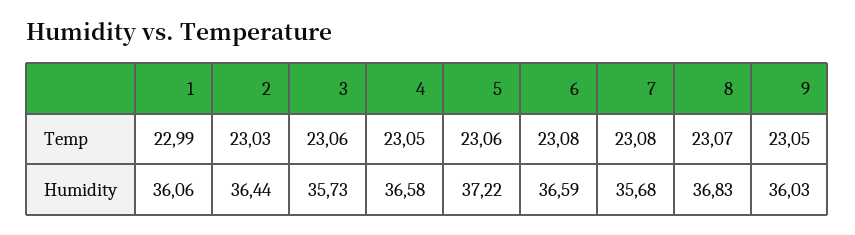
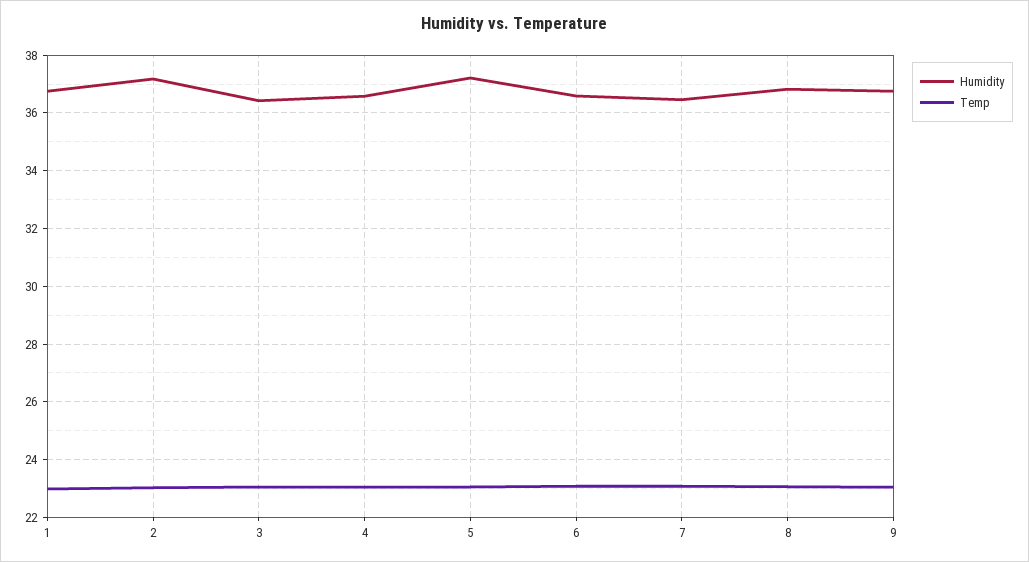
Humidity, 1: 36.06 -> 36.75
Humidity, 2: 36.44 -> 37.25
Humidity, 3: 35.73 -> 36.5
Humidity, 7: 35.68 -> 36.5
Humidity, 9: 36.03 -> 36.75

